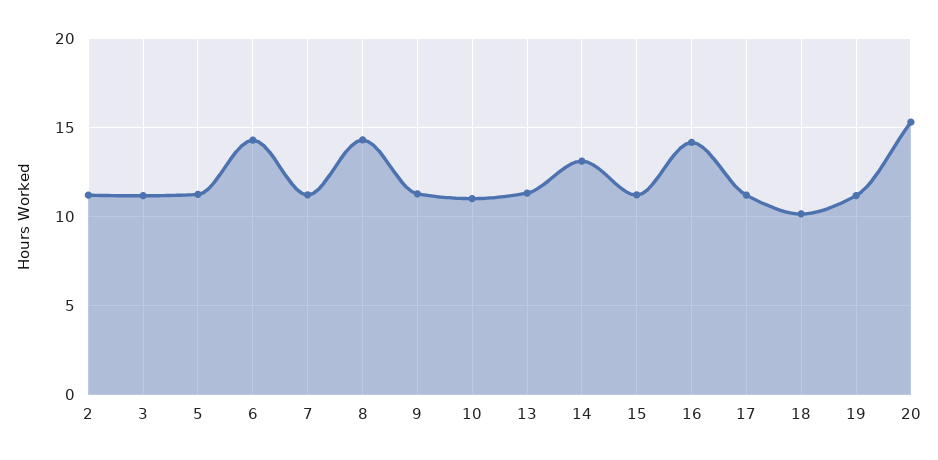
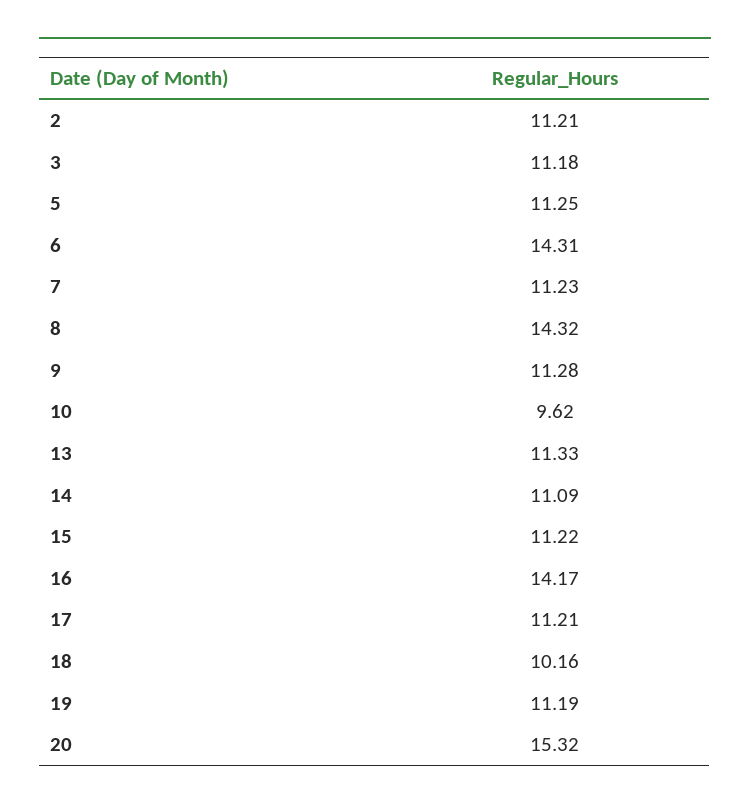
10: 11 -> 9.62
14: 13 -> 11.09

